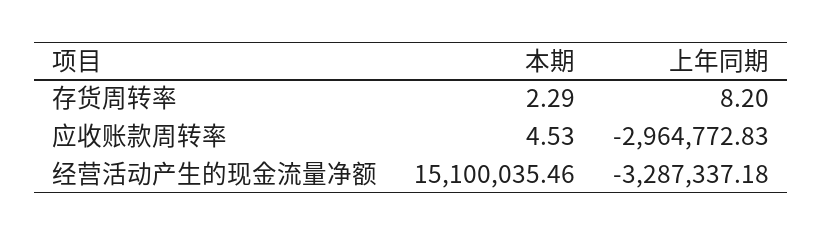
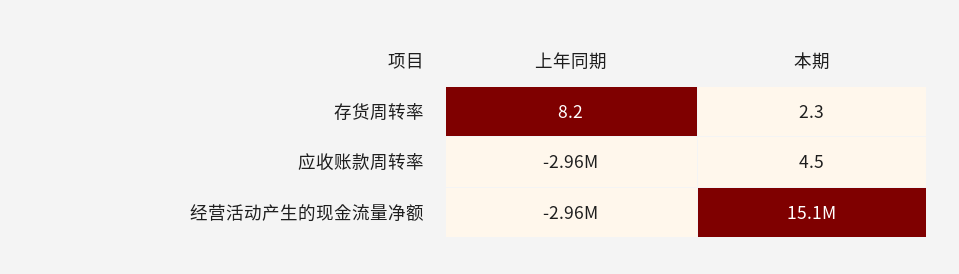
上年同期, 经营活动产生的现金流量净额: -3287337.18 -> -2960000

